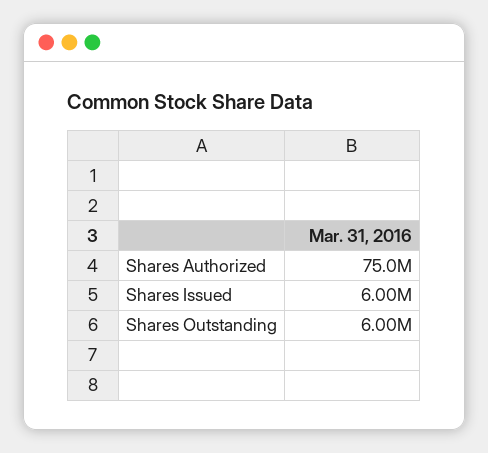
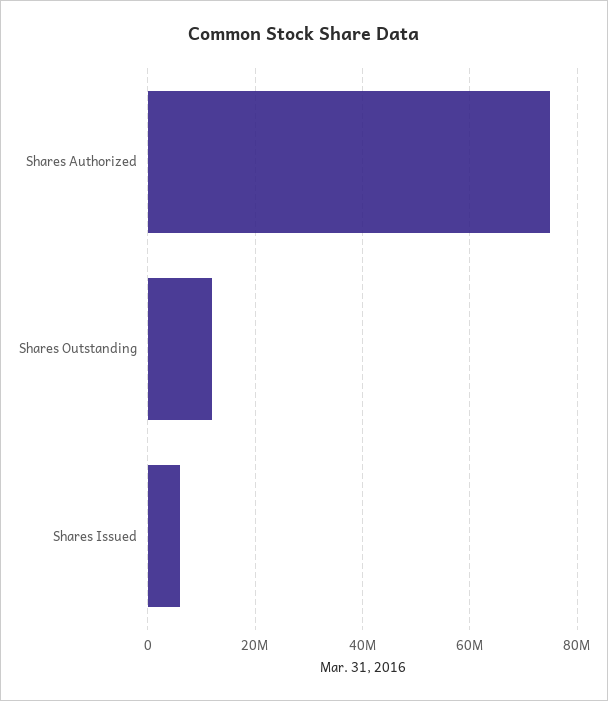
Shares Outstanding: 6000000 -> 12000000

